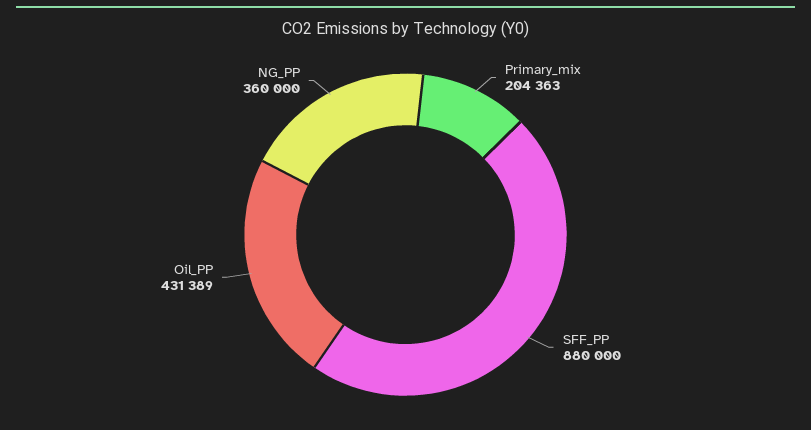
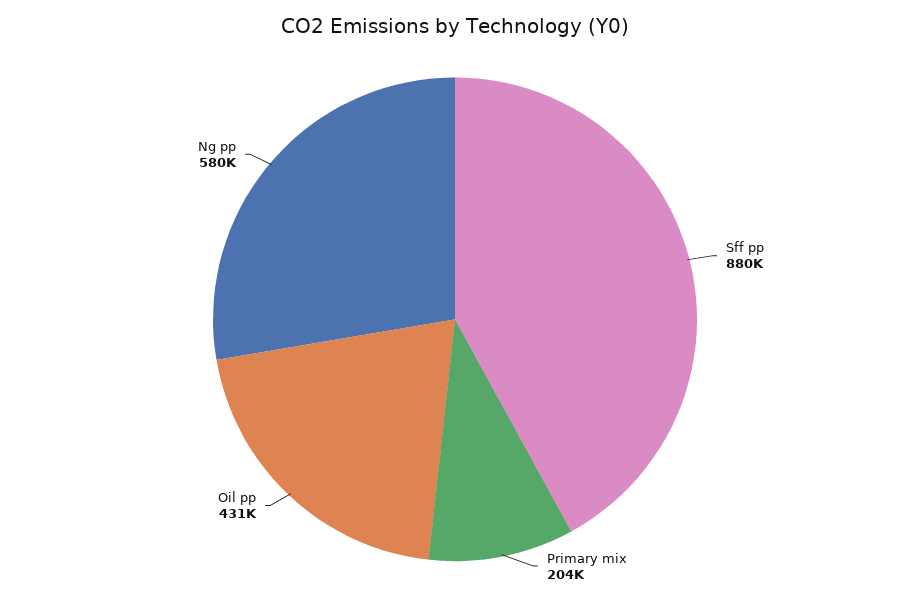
NG_PP: 360000 -> 580000

